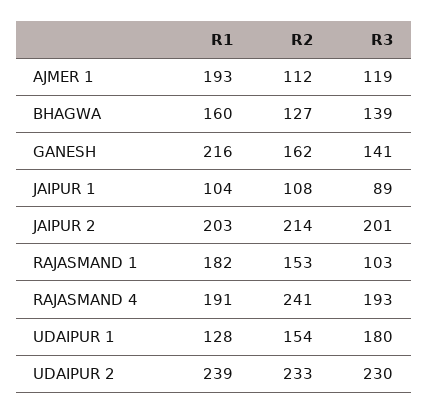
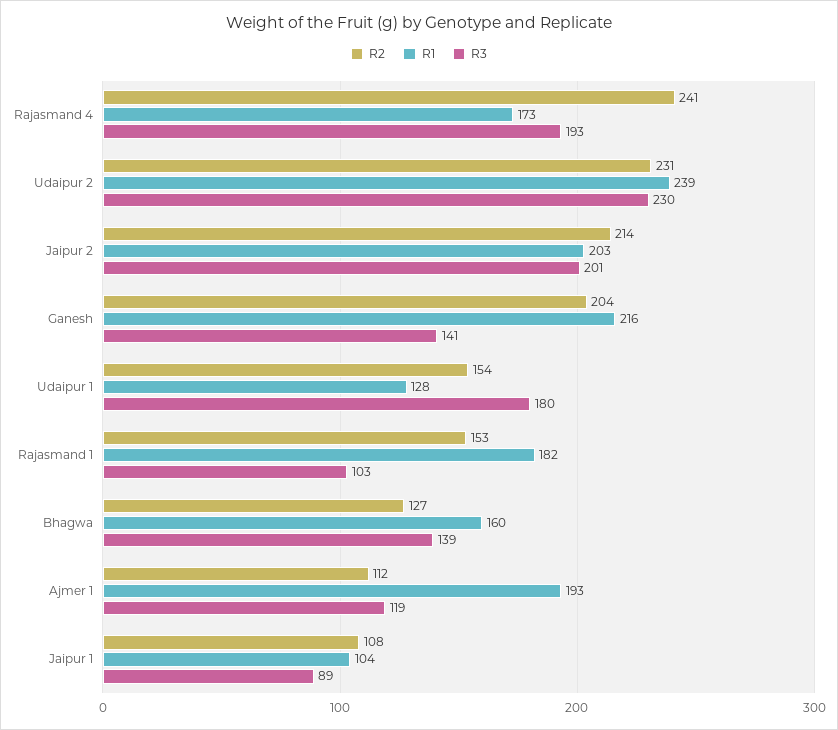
R2, GANESH: 162 -> 204
R1, RAJASMAND 4: 191 -> 173
R2, UDAIPUR 2: 233 -> 231

